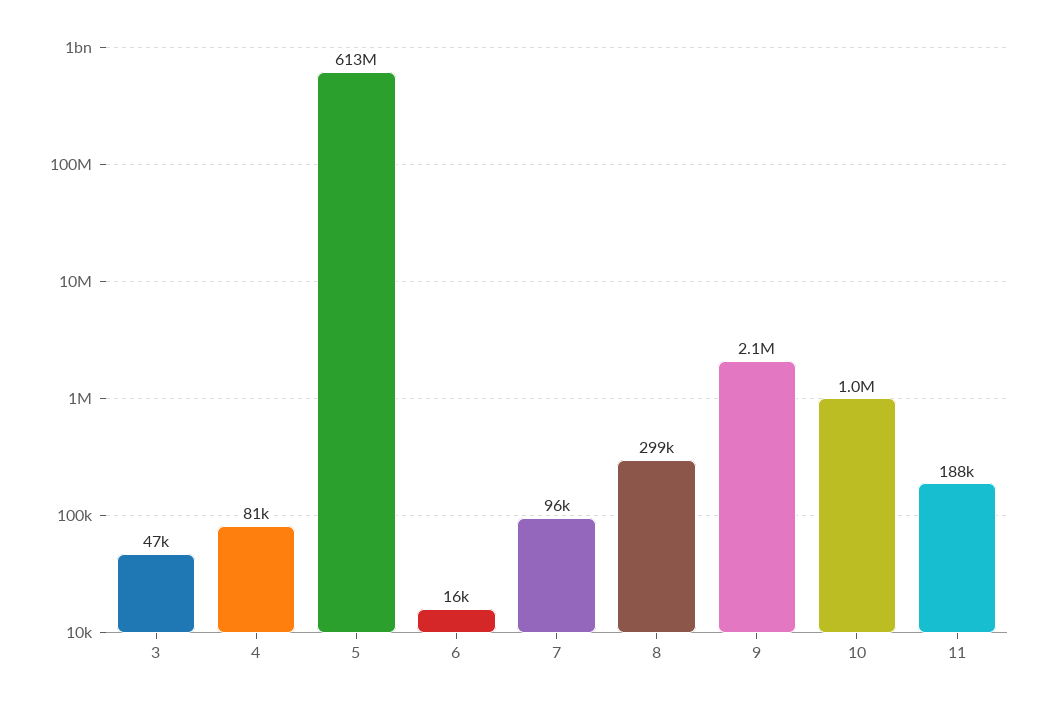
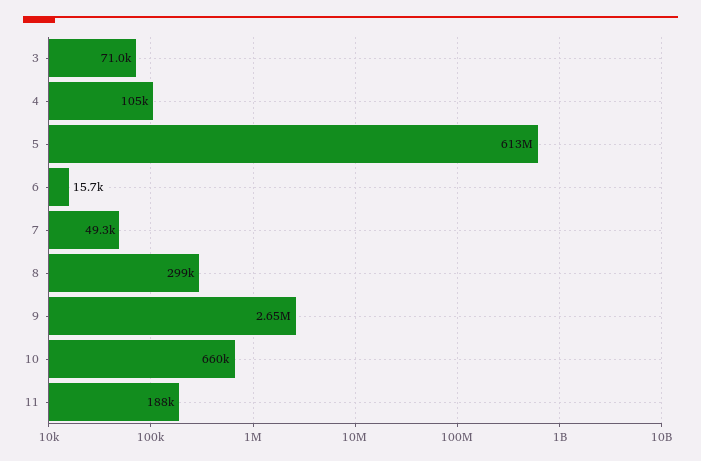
3: 47000 -> 71000
4: 81000 -> 105000
7: 96000 -> 49300
9: 2100000 -> 2650000
10: 1000000 -> 660000

